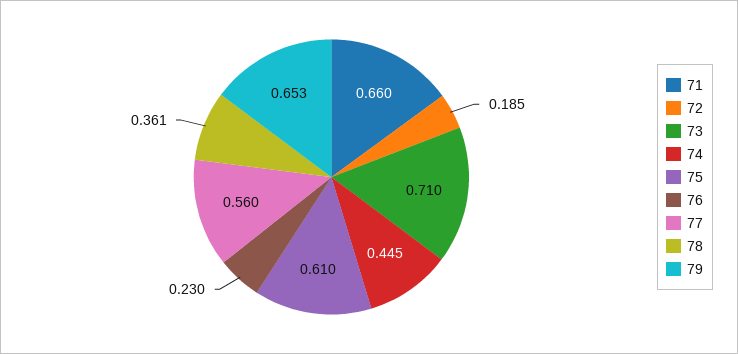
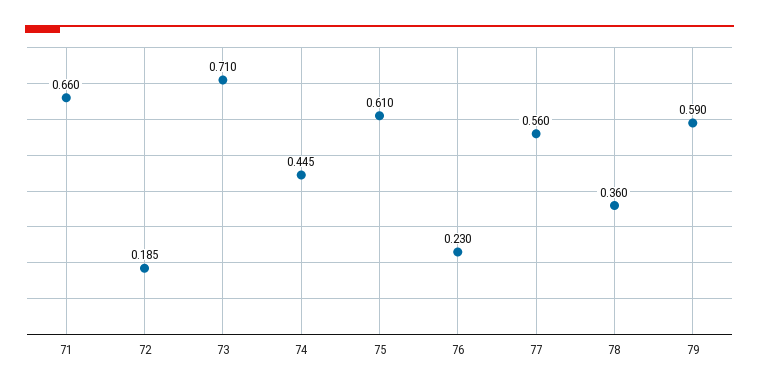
78: 0.361 -> 0.36
79: 0.653 -> 0.59

